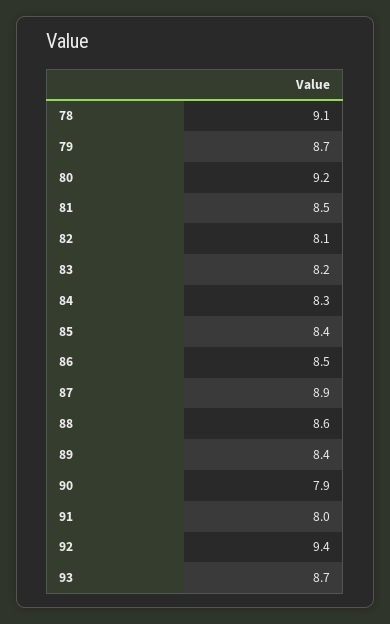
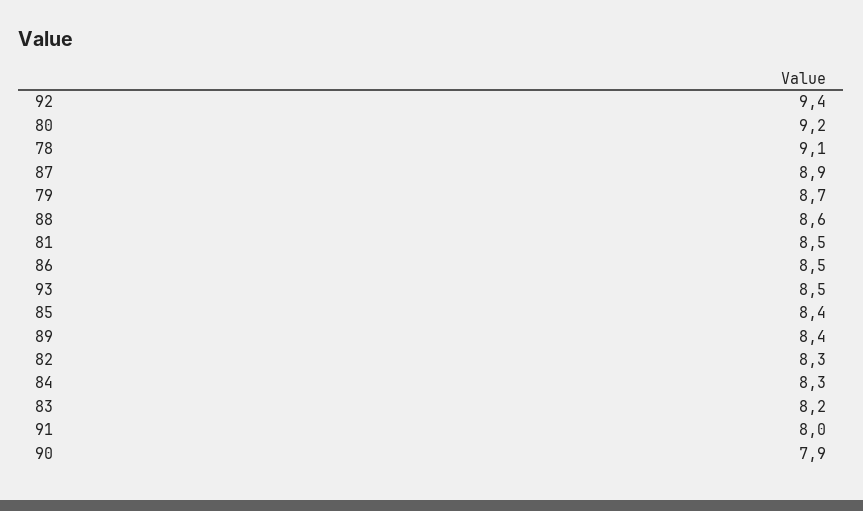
82: 8.1 -> 8.3
93: 8.7 -> 8.5

